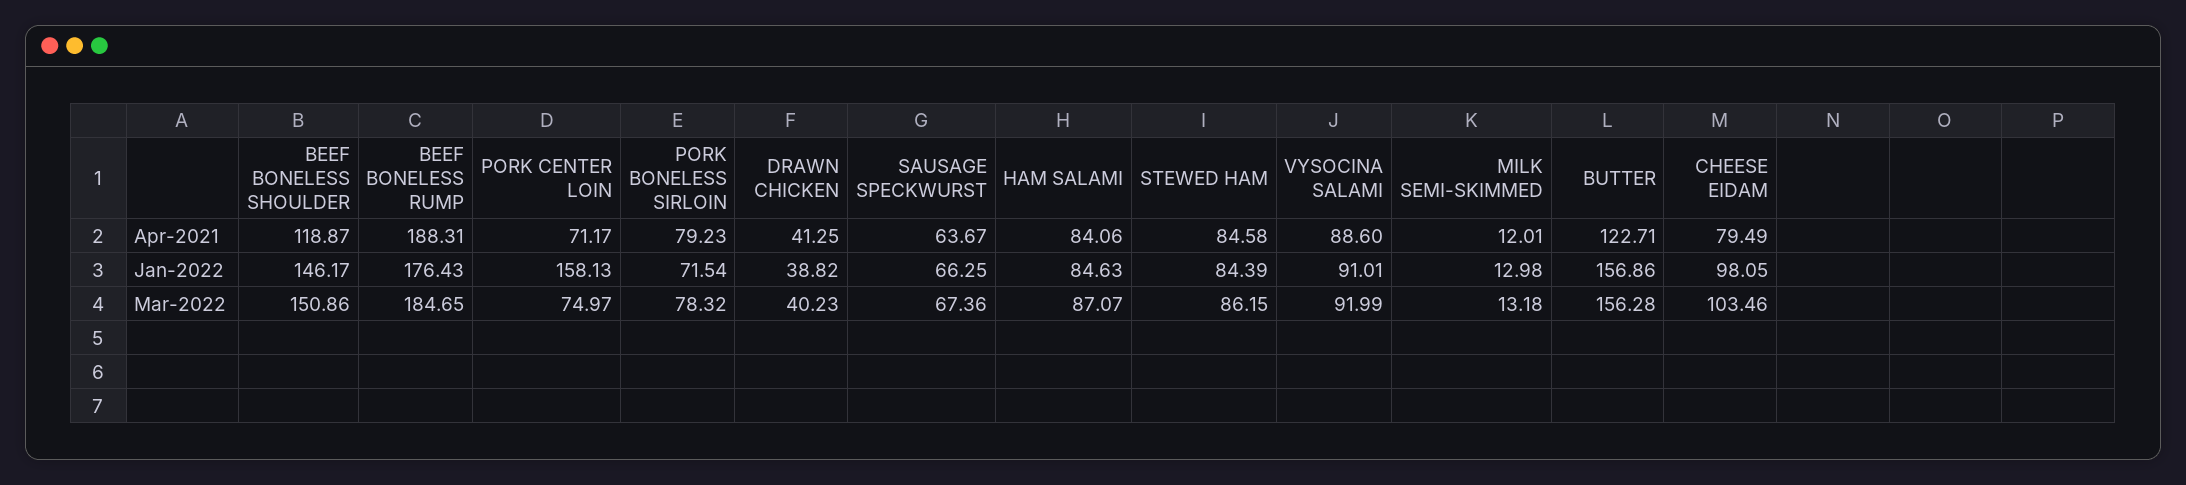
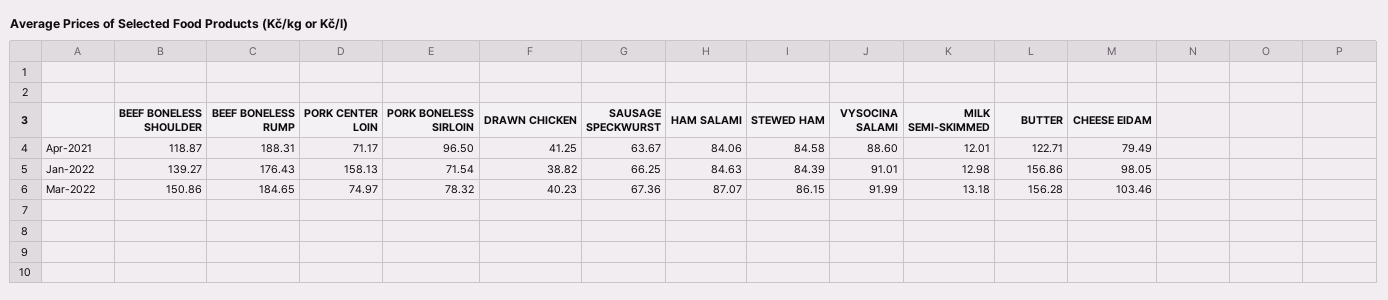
PORK BONELESS SIRLOIN, Apr-2021: 79.23 -> 96.5
BEEF BONELESS SHOULDER, Jan-2022: 146.17 -> 139.27

